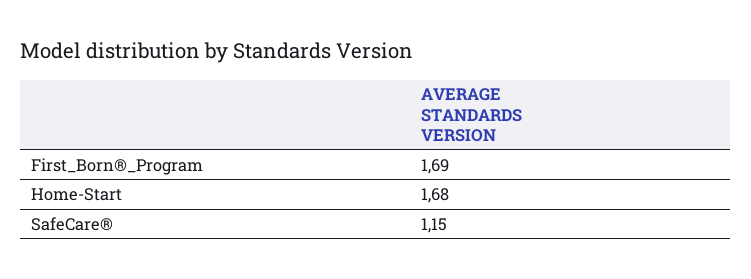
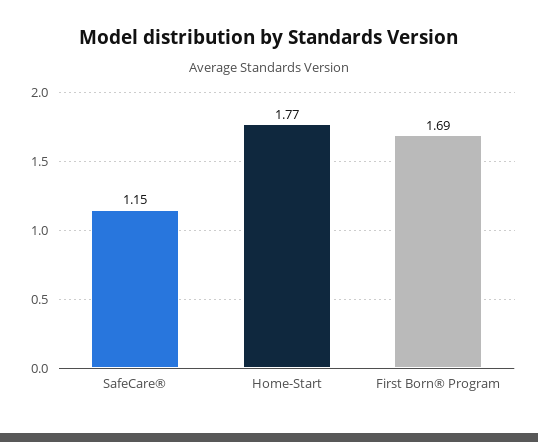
Home-Start: 1.68 -> 1.77

